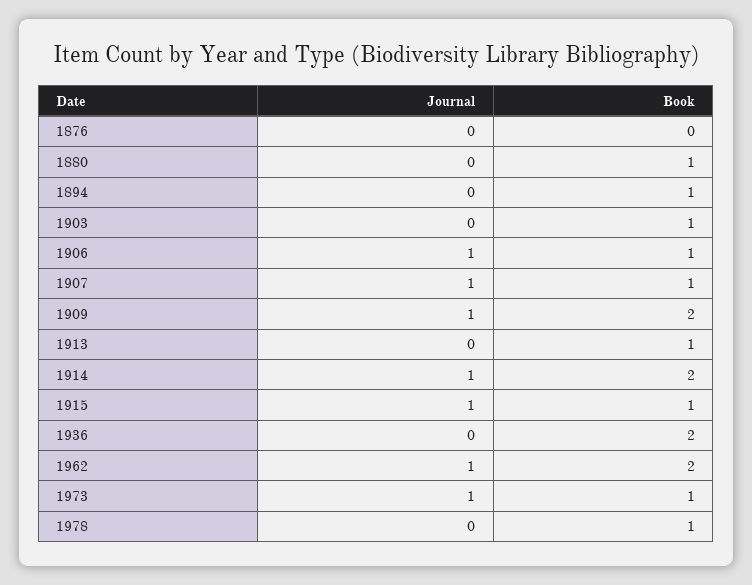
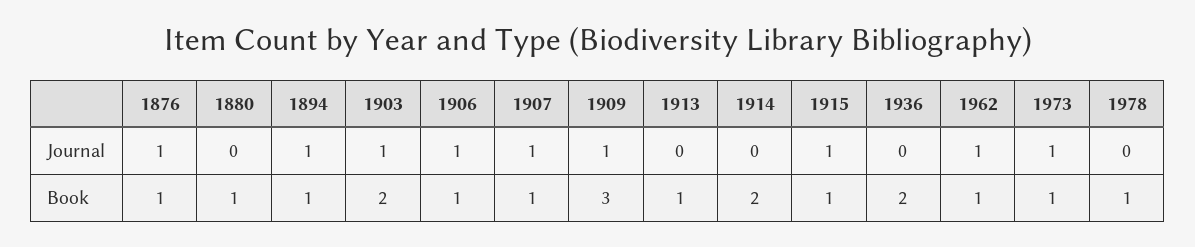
Journal, 1876: 0 -> 1
Book, 1876: 0 -> 1
Journal, 1894: 0 -> 1
Journal, 1903: 0 -> 1
Book, 1903: 1 -> 2
Book, 1909: 2 -> 3
Journal, 1914: 1 -> 0
Book, 1962: 2 -> 1

